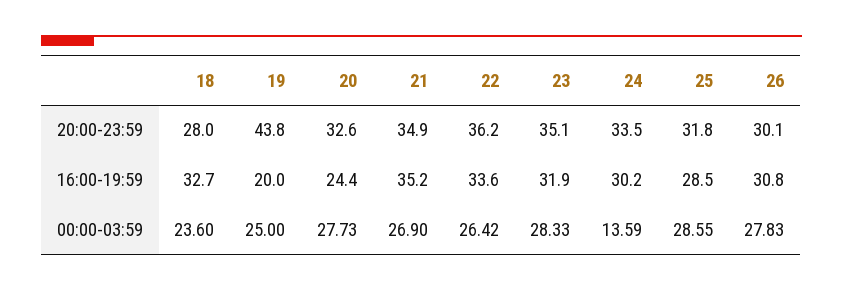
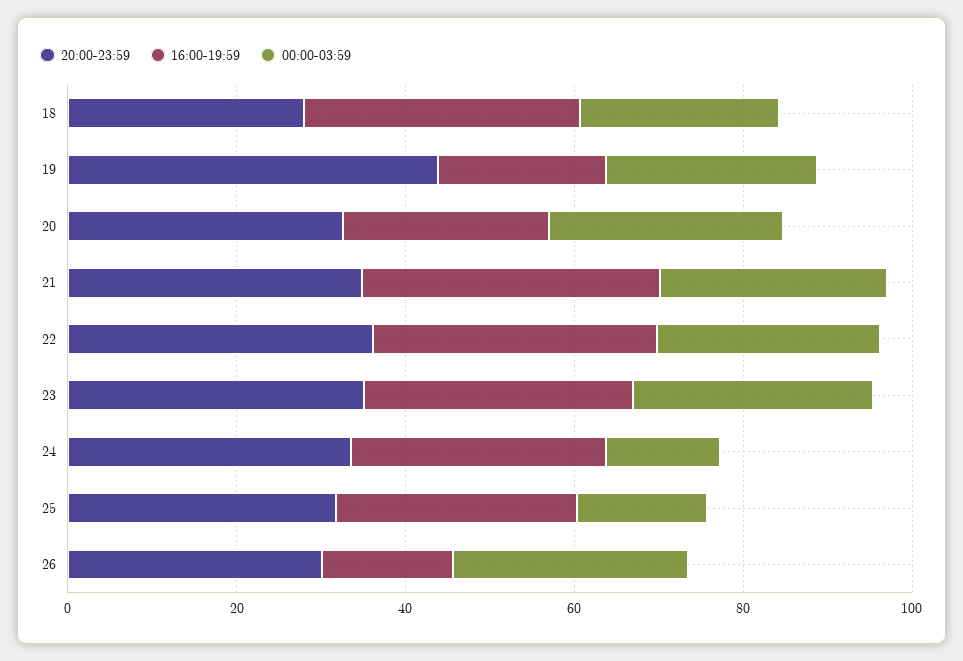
16:00-19:59, 26: 30.8 -> 15
00:00-03:59, 25: 28.55 -> 15

